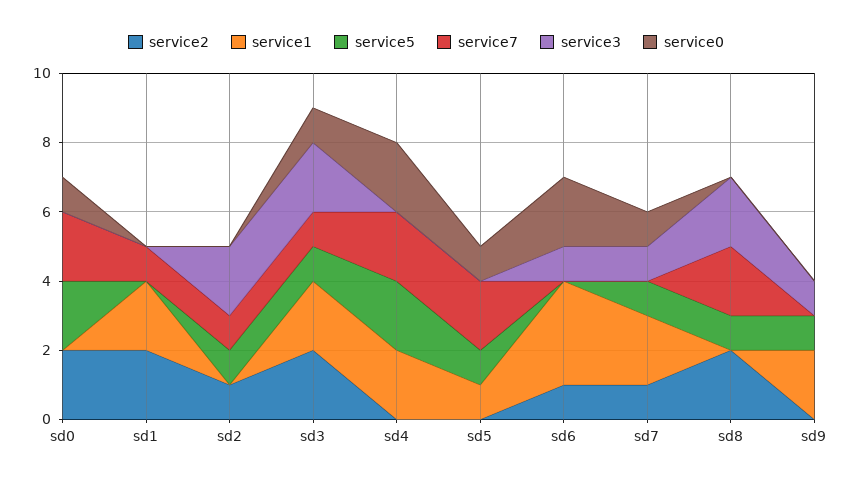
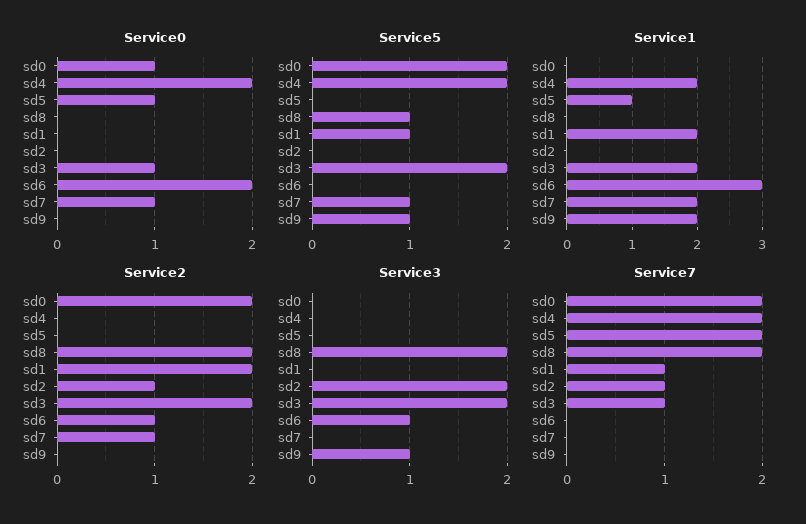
service5, sd1: 0 -> 1
service5, sd2: 1 -> 0
service5, sd3: 1 -> 2
service5, sd5: 1 -> 0
service3, sd7: 1 -> 0

